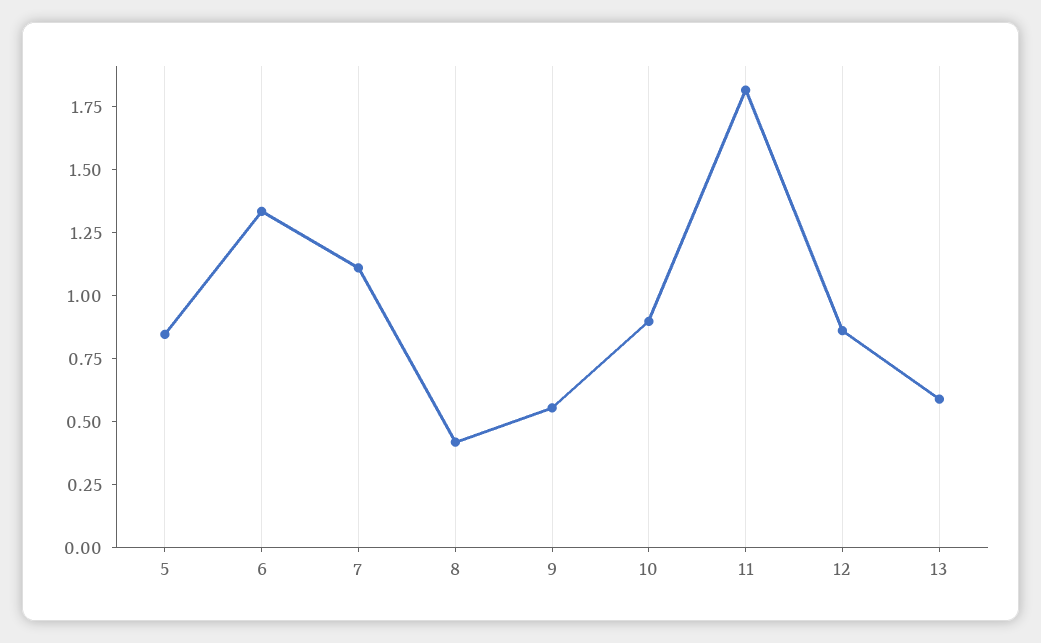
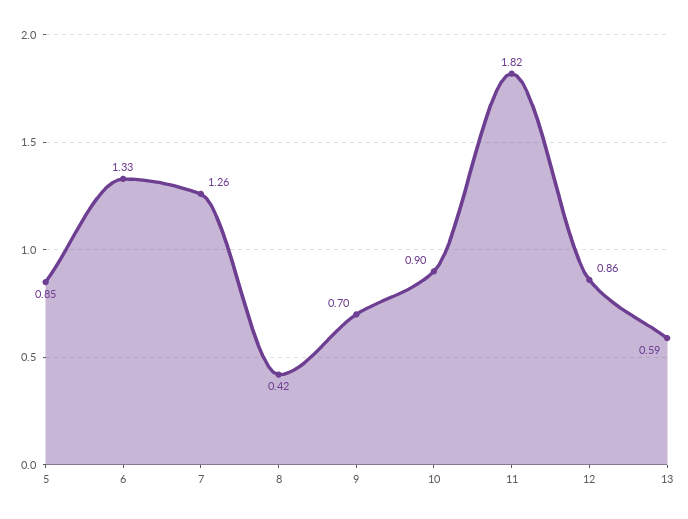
7: 1.1 -> 1.26
9: 0.55 -> 0.7

